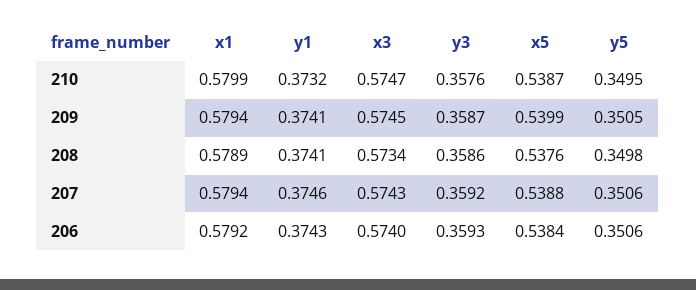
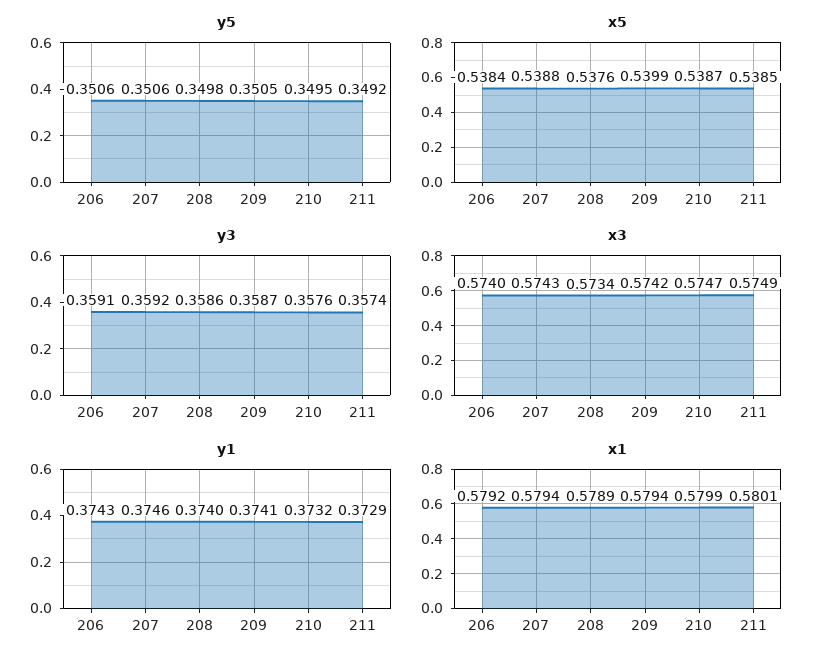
x3, 209: 0.5745 -> 0.5742
y1, 208: 0.3741 -> 0.374
y3, 206: 0.3593 -> 0.3591
y5, 211: none -> 0.3492
x5, 211: none -> 0.5385
y3, 211: none -> 0.3574
x3, 211: none -> 0.5749
y1, 211: none -> 0.3729
x1, 211: none -> 0.5801

